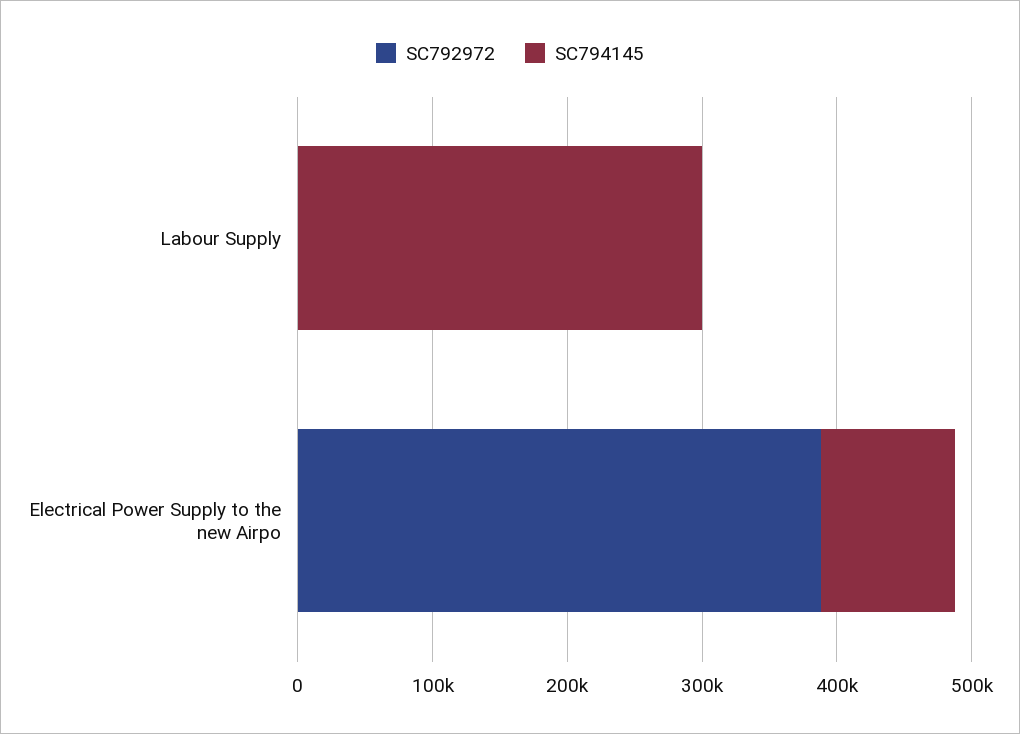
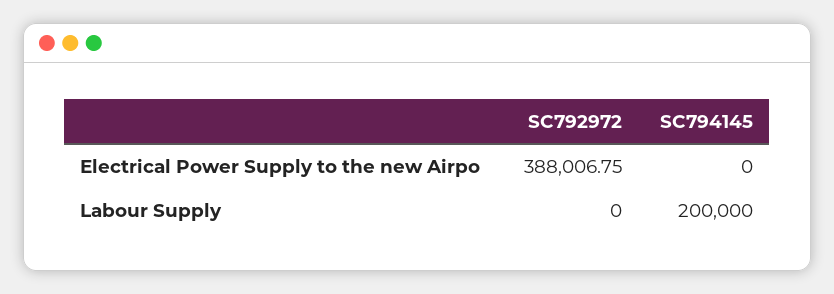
SC794145, Labour Supply: 300000 -> 200000
SC794145, Electrical Power Supply to the new Airpo: 100000 -> 0

